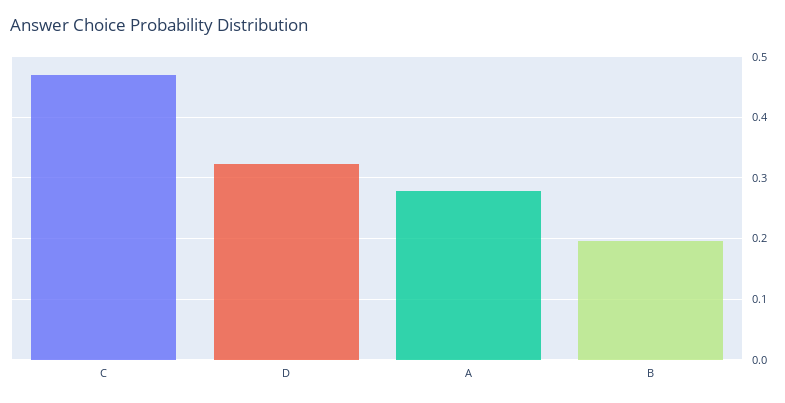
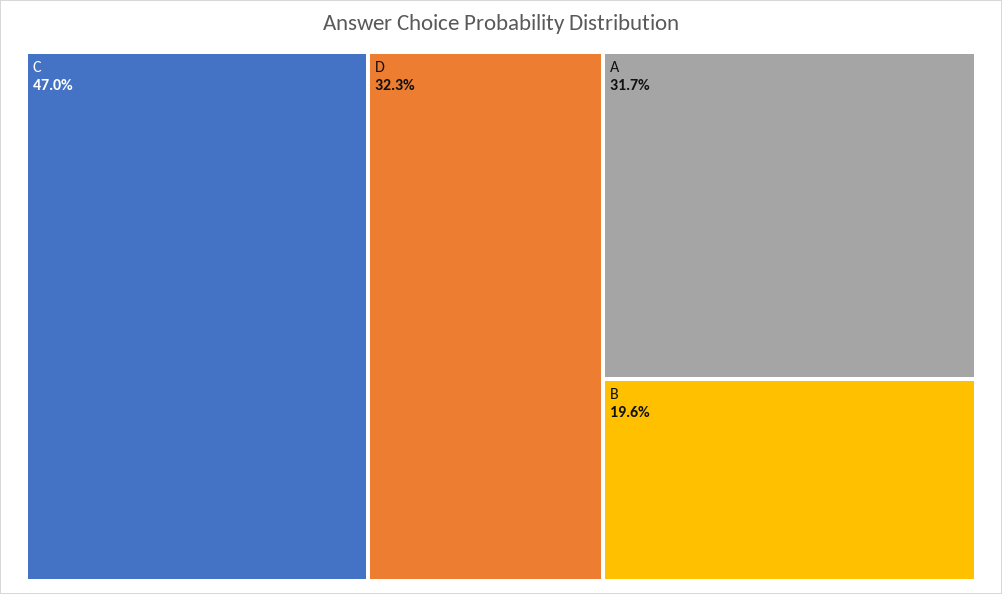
A: 0.28 -> 0.317

